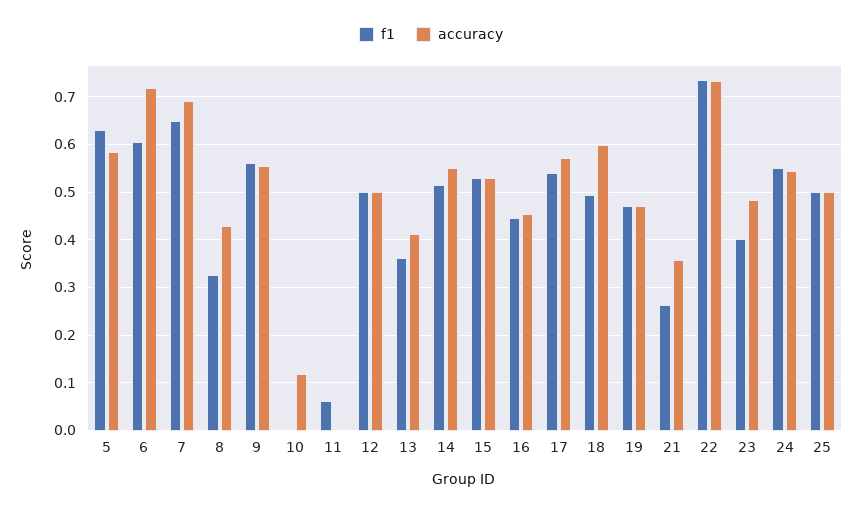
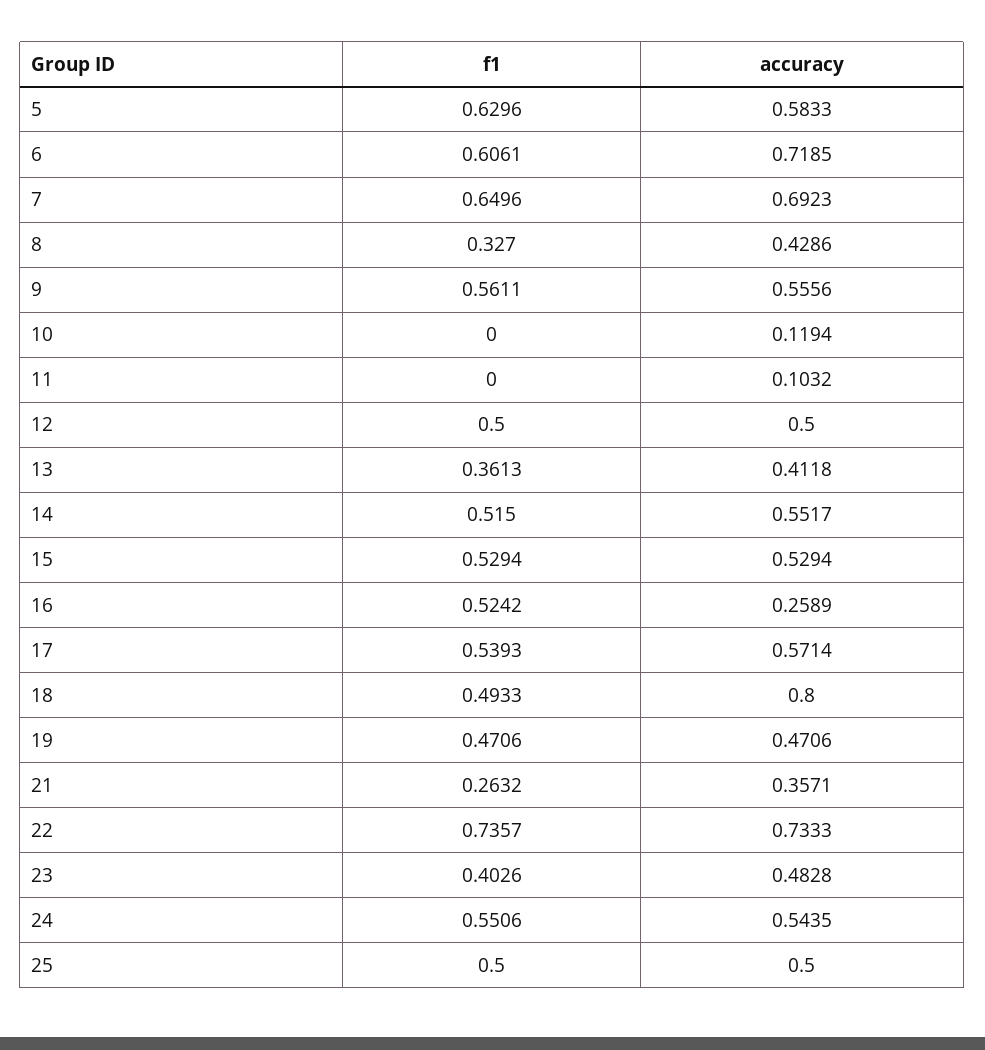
f1, 11: 0.06 -> 0
accuracy, 11: 0 -> 0.1032
f1, 16: 0.44 -> 0.5242
accuracy, 16: 0.46 -> 0.2589
accuracy, 18: 0.6 -> 0.8

